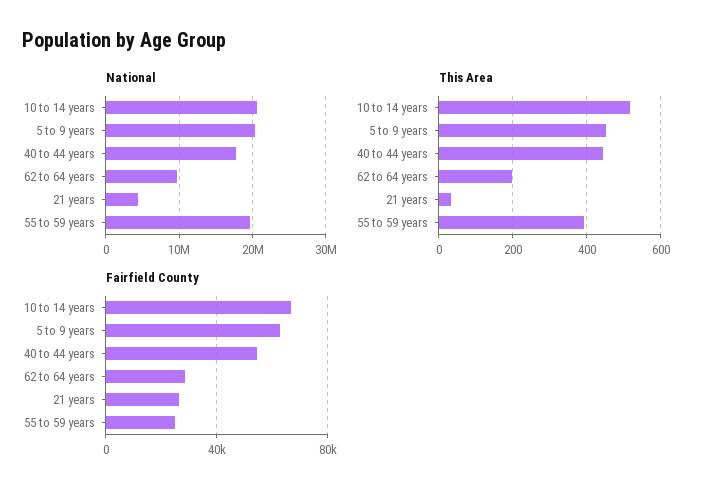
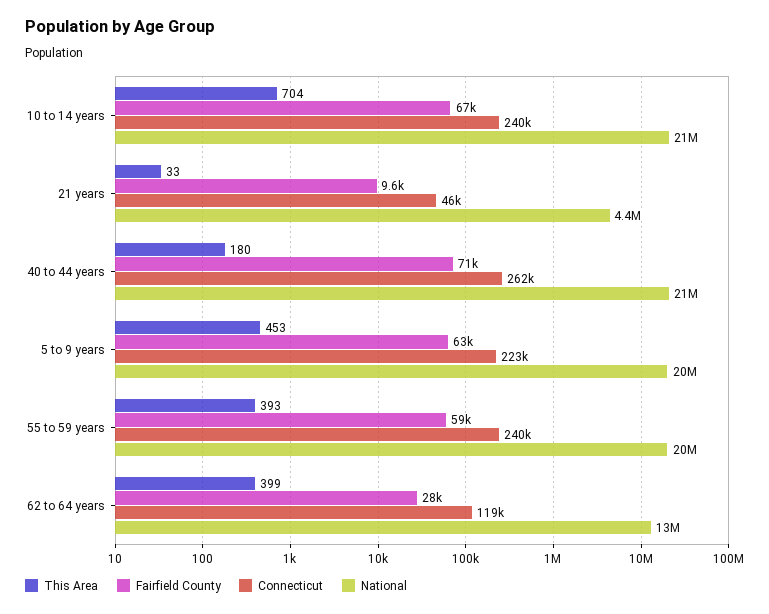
National, 40 to 44 years: 18000000 -> 21000000
National, 62 to 64 years: 10000000 -> 13000000
This Area, 10 to 14 years: 520 -> 704
This Area, 40 to 44 years: 440 -> 180
This Area, 62 to 64 years: 200 -> 399
Fairfield County, 40 to 44 years: 55000 -> 71000
Fairfield County, 21 years: 25000 -> 9600
Fairfield County, 55 to 59 years: 25000 -> 59000
Connecticut, 10 to 14 years: none -> 240000
Connecticut, 21 years: none -> 46000
Connecticut, 40 to 44 years: none -> 262000
Connecticut, 5 to 9 years: none -> 223000
Connecticut, 55 to 59 years: none -> 240000
Connecticut, 62 to 64 years: none -> 119000

